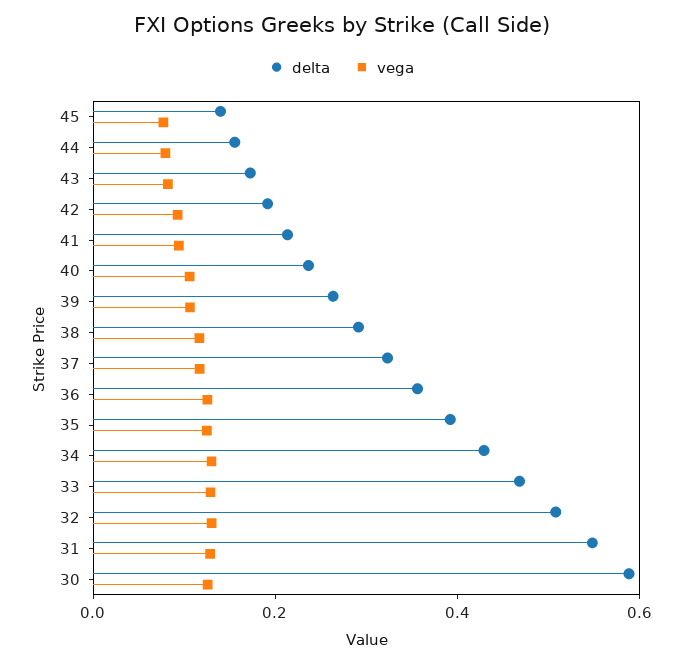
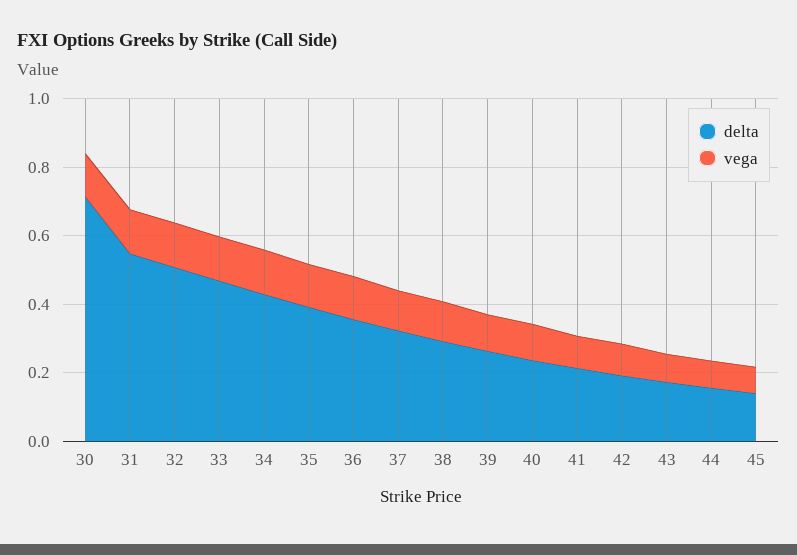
delta, 30: 0.6 -> 0.7

